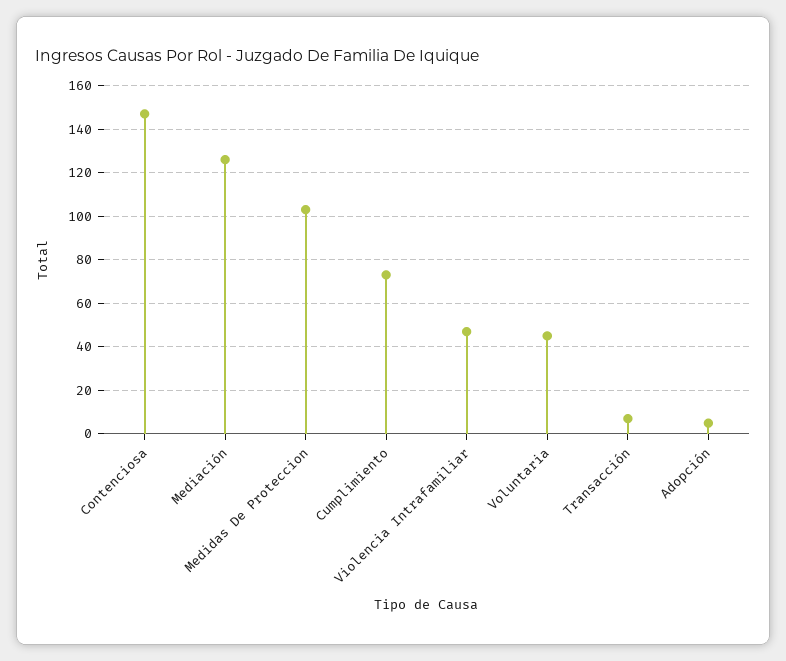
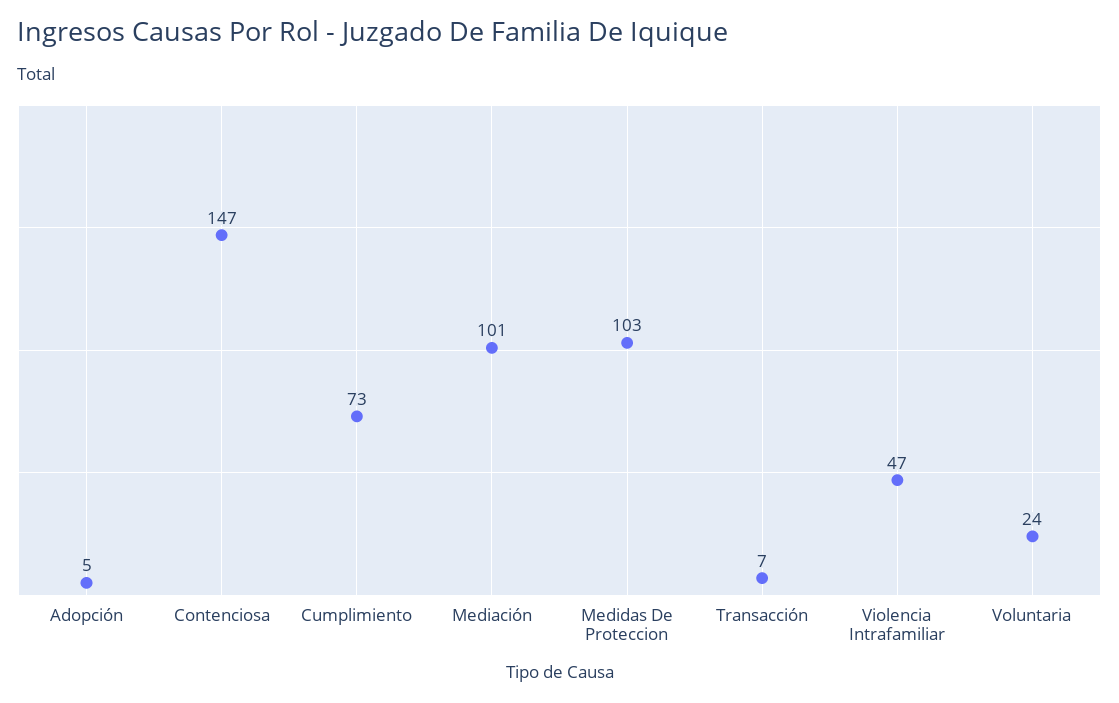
Mediación: 125 -> 101
Voluntaria: 45 -> 24

